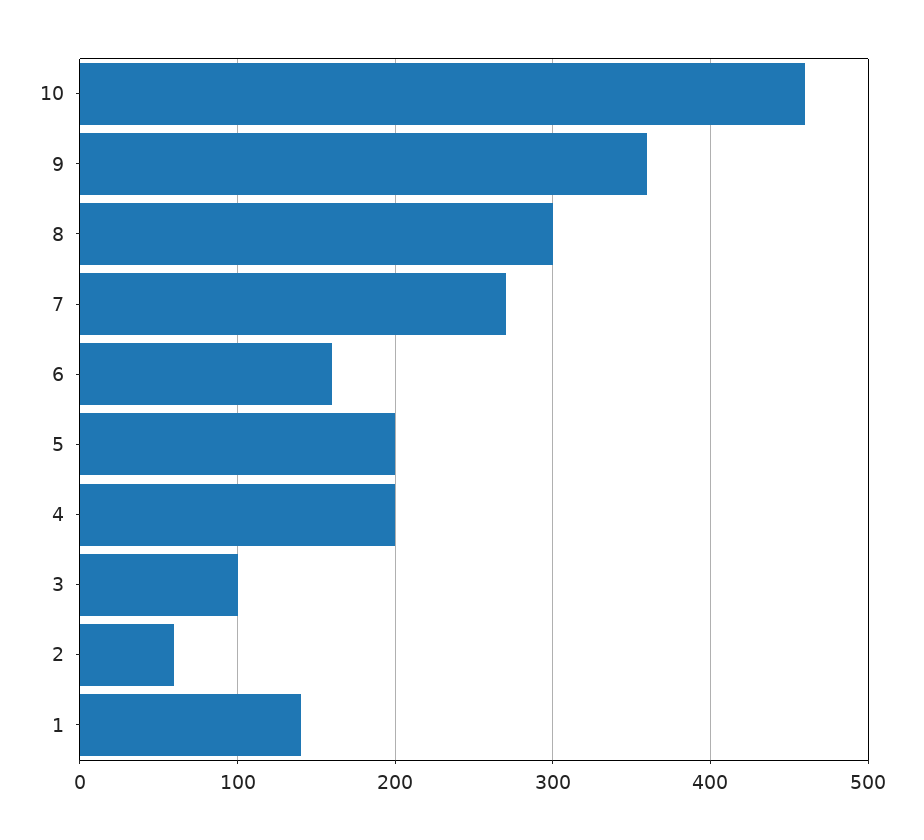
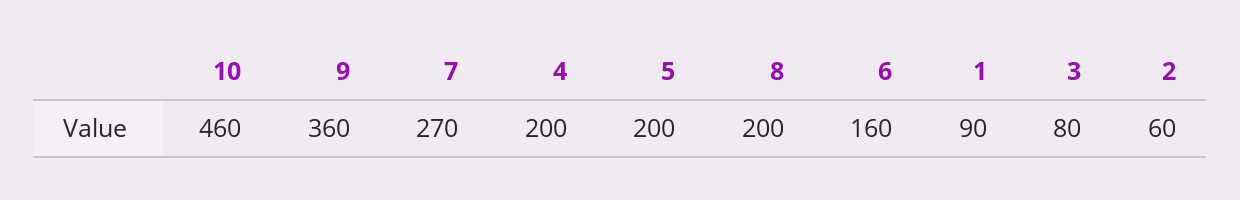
8: 300 -> 200
3: 100 -> 80
1: 140 -> 90

